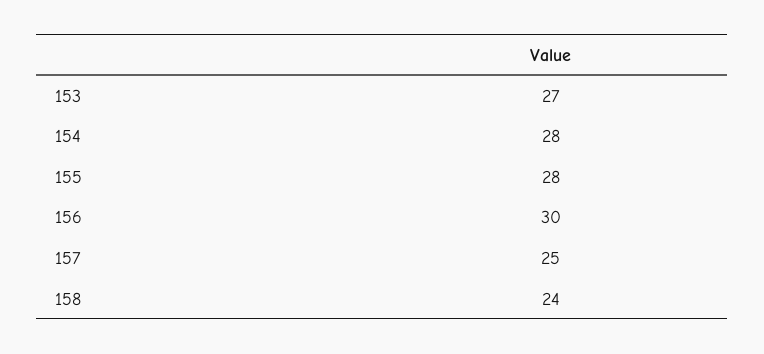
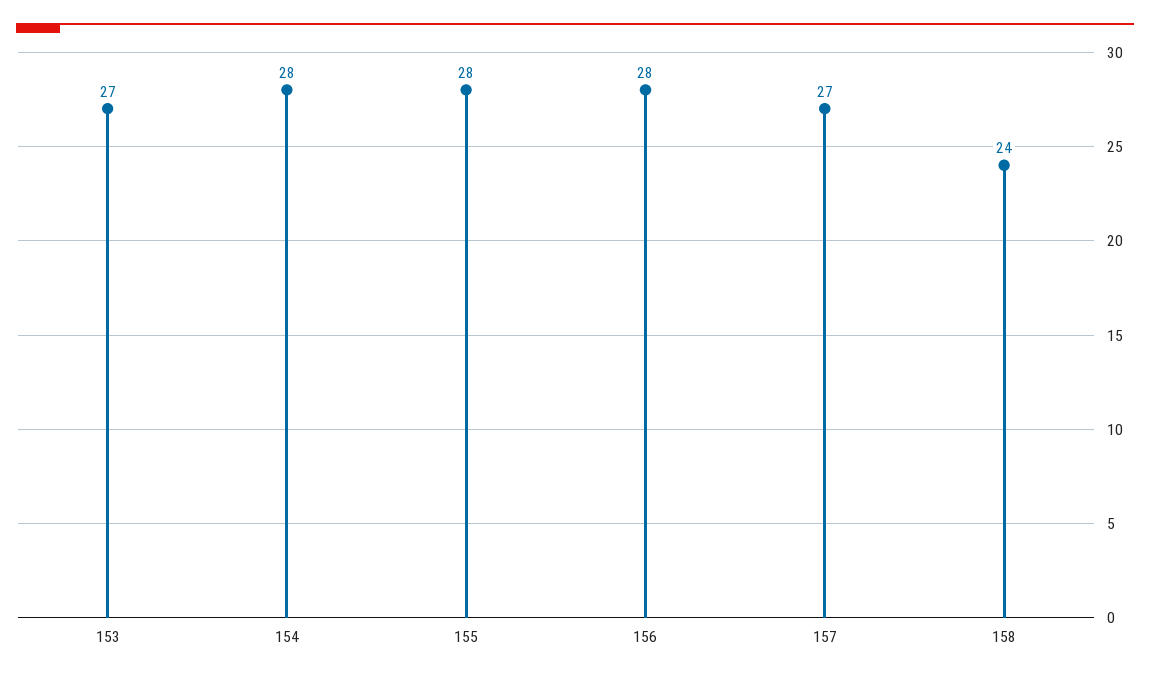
156: 30 -> 28
157: 25 -> 27

